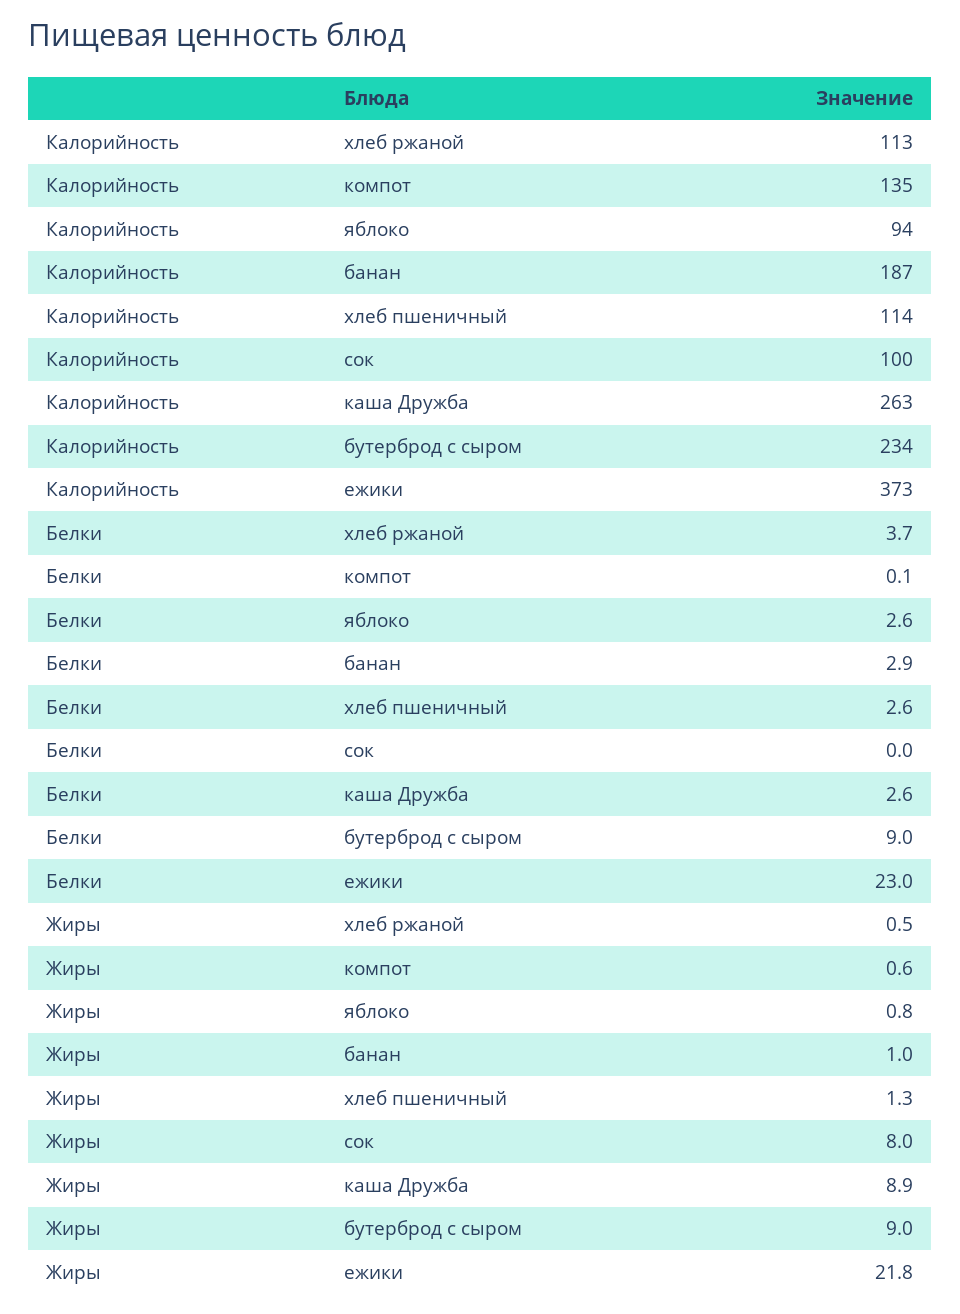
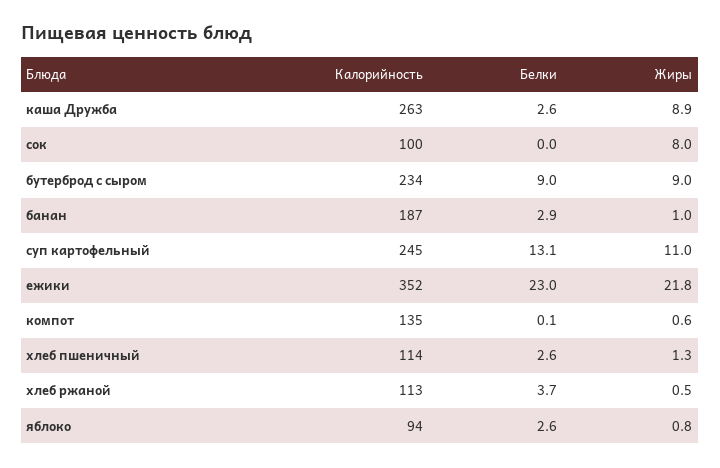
Калорийность, ежики: 373 -> 352
Калорийность, суп картофельный: none -> 245
Белки, суп картофельный: none -> 13.1
Жиры, суп картофельный: none -> 11

